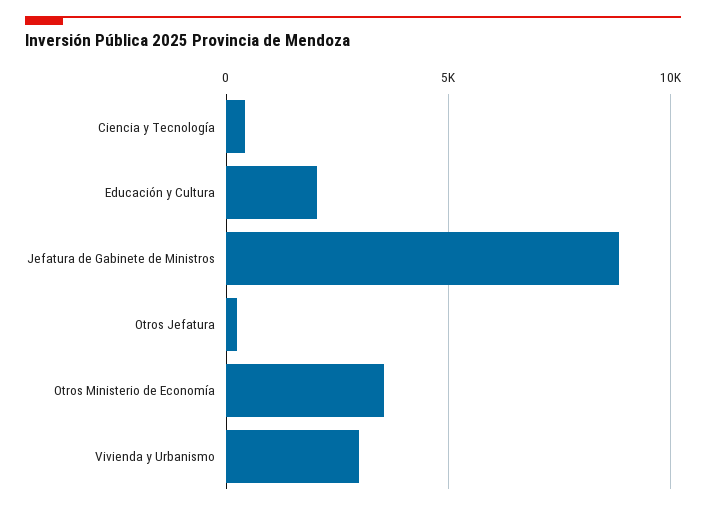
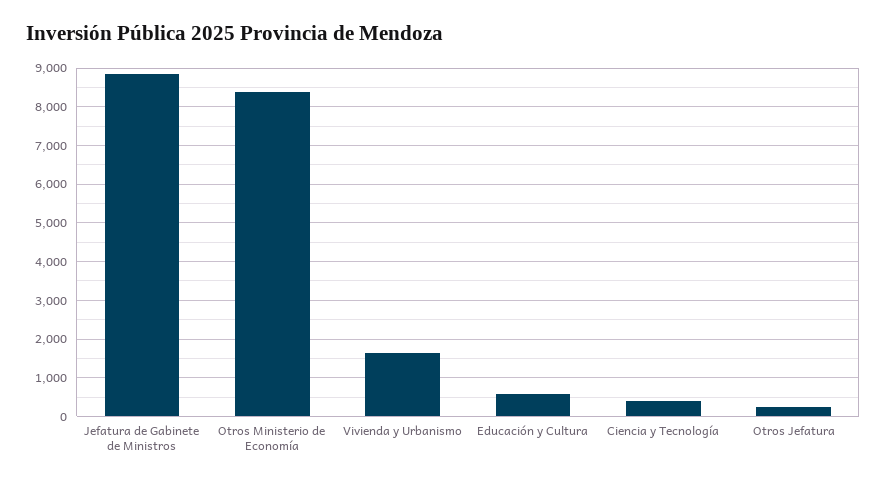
Educación y Cultura: 2000 -> 600
Otros Ministerio de Economía: 3500 -> 8400
Vivienda y Urbanismo: 3000 -> 1600

